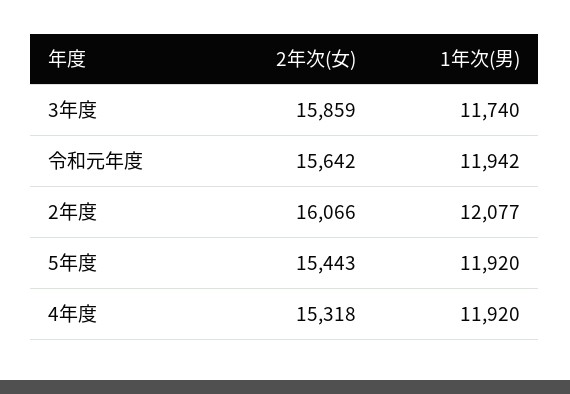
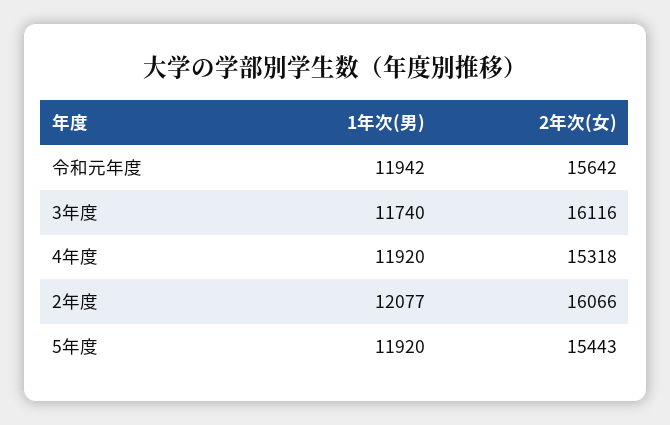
2年次(女), 3年度: 15859 -> 16116

